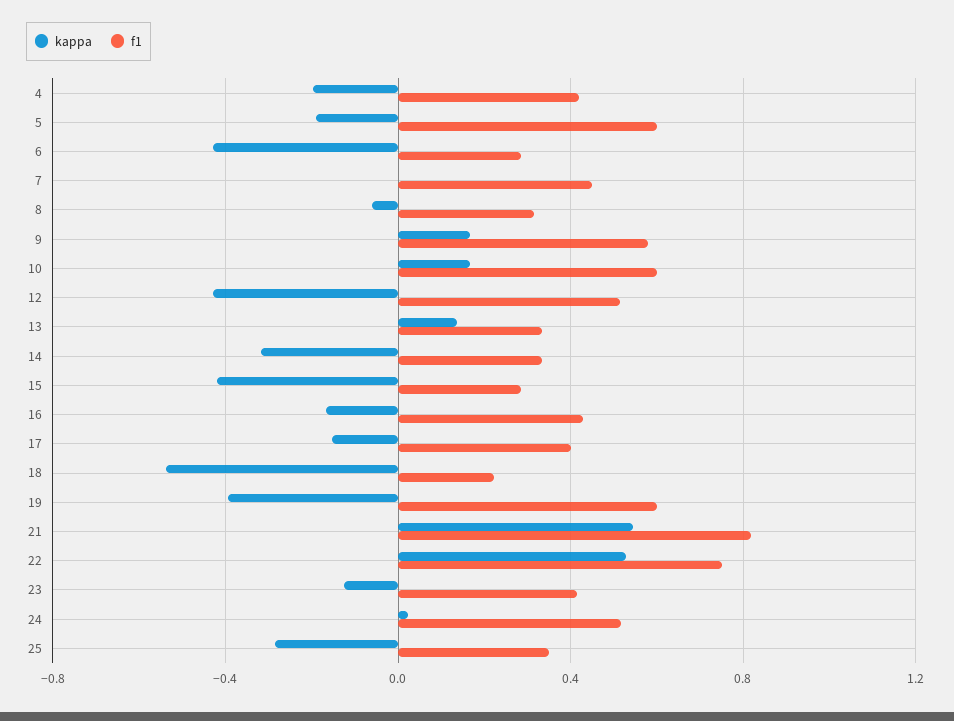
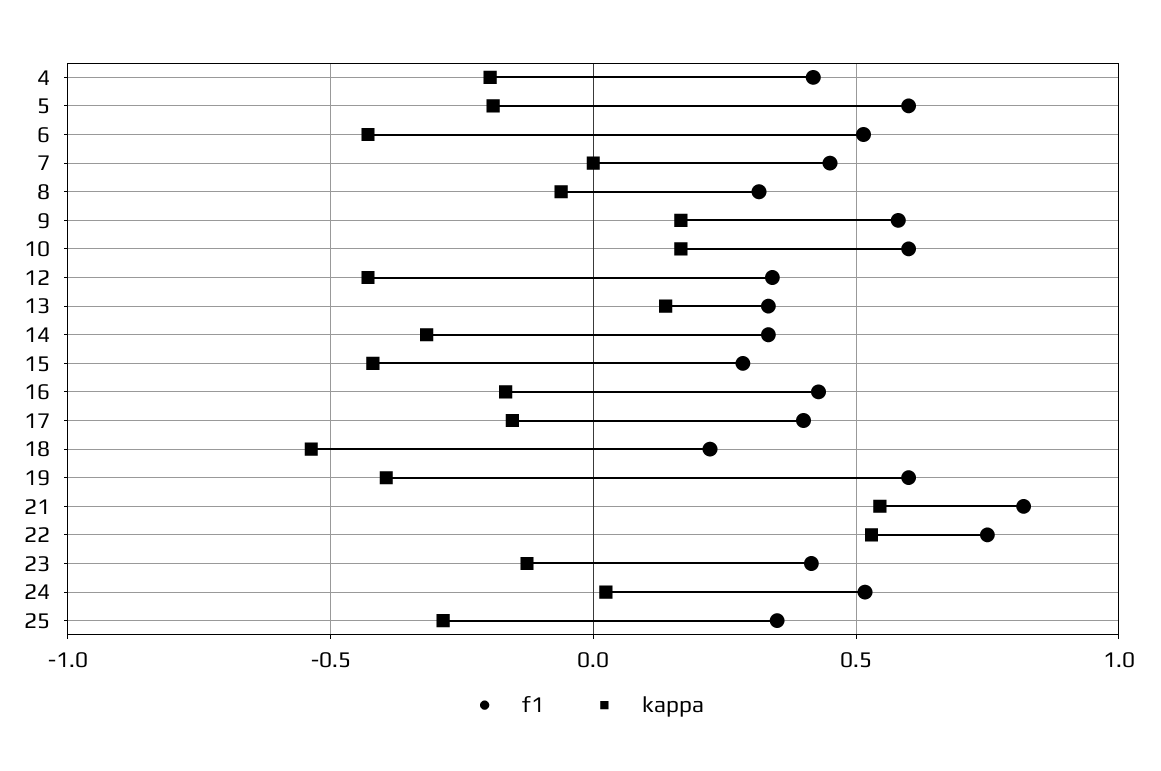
f1, 6: 0.3 -> 0.5
f1, 12: 0.5 -> 0.35

